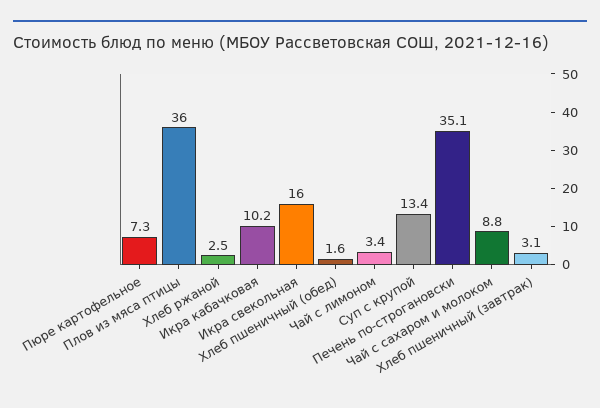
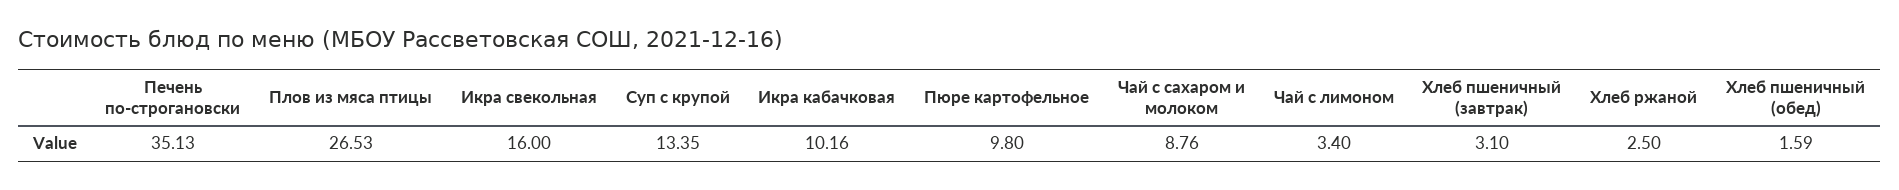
Пюре картофельное: 7.3 -> 9.8
Плов из мяса птицы: 36 -> 26.53

